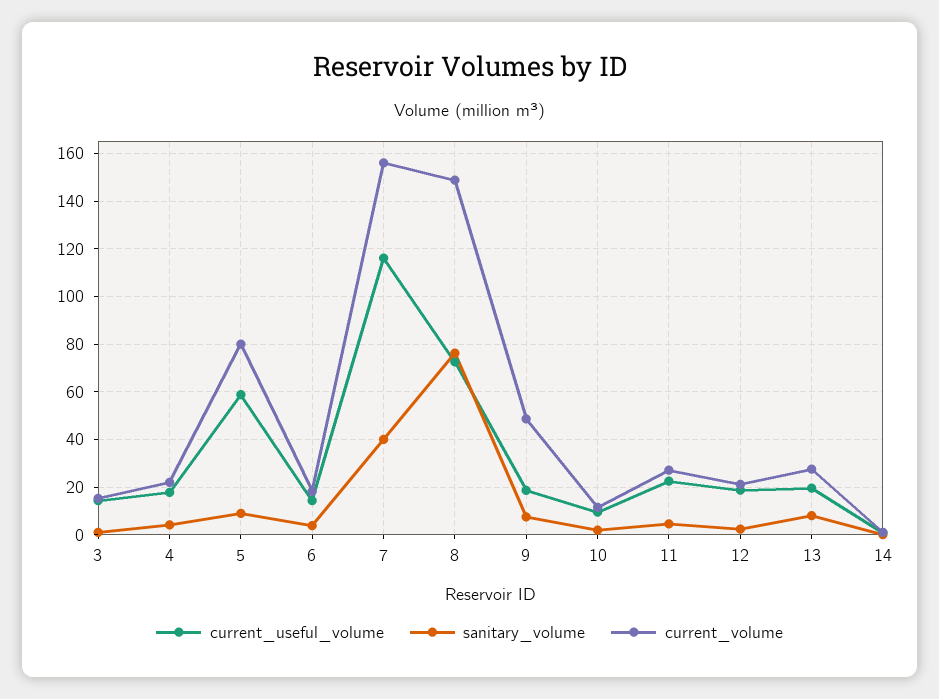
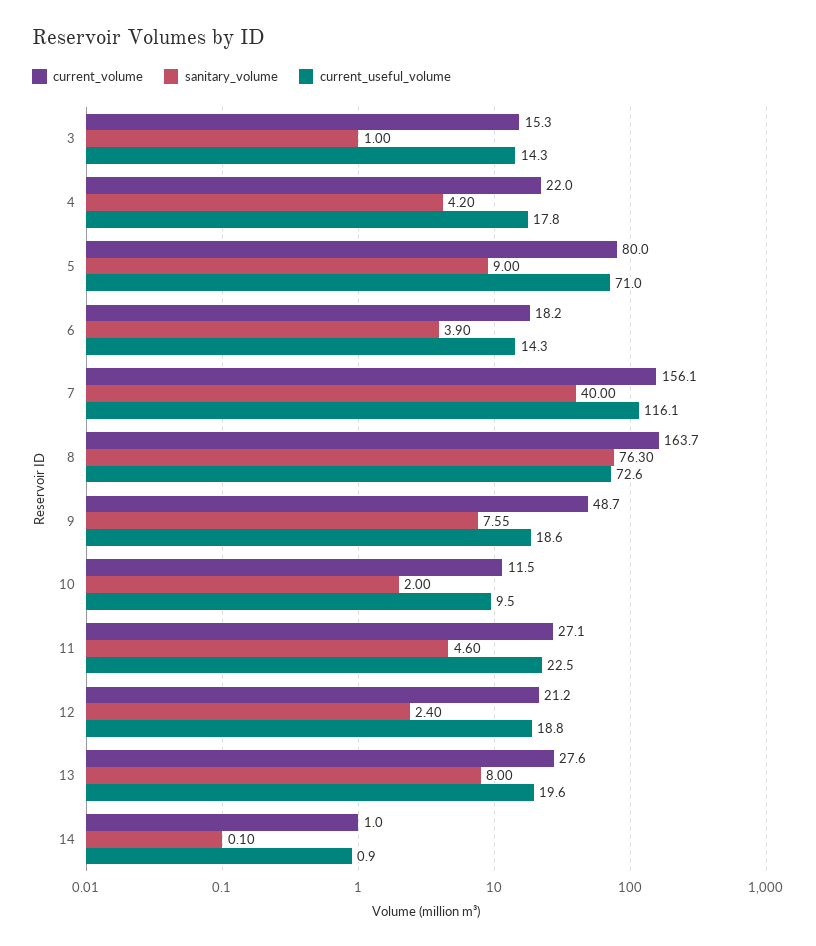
current_useful_volume, 5: 60 -> 71
current_volume, 8: 150 -> 163.7

